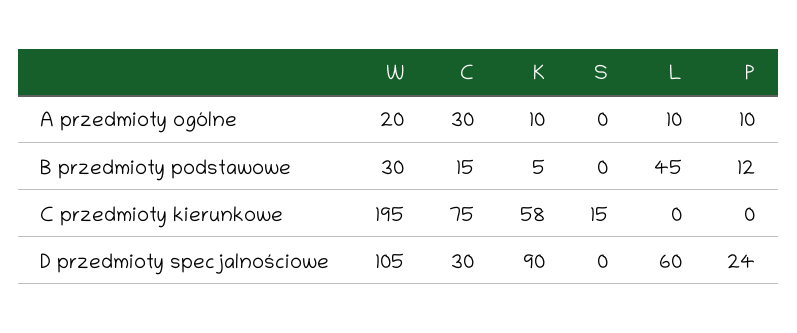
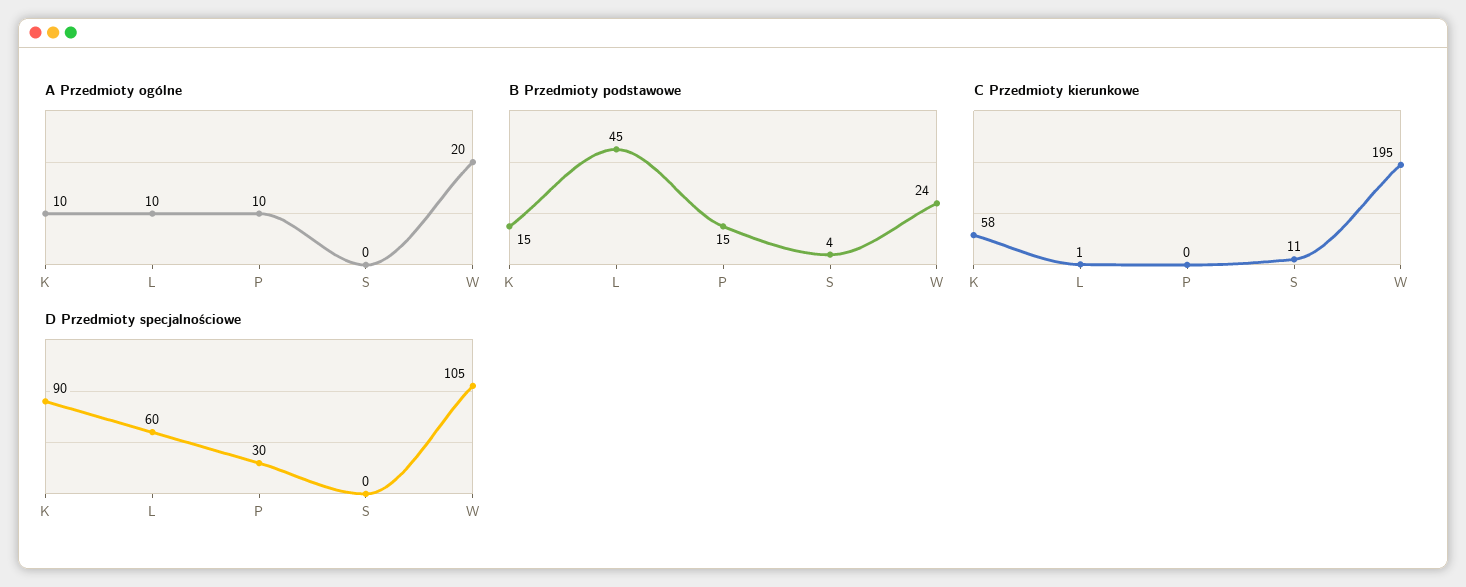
A przedmioty ogólne, C: 30 -> none
B przedmioty podstawowe, W: 30 -> 24
B przedmioty podstawowe, C: 15 -> none
B przedmioty podstawowe, K: 5 -> 15
B przedmioty podstawowe, S: 0 -> 4
B przedmioty podstawowe, P: 12 -> 15
C przedmioty kierunkowe, C: 75 -> none
C przedmioty kierunkowe, S: 15 -> 11
C przedmioty kierunkowe, L: 0 -> 1
D przedmioty specjalnościowe, C: 30 -> none
D przedmioty specjalnościowe, P: 24 -> 30

